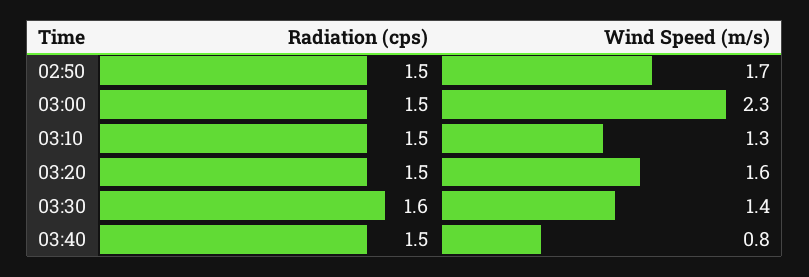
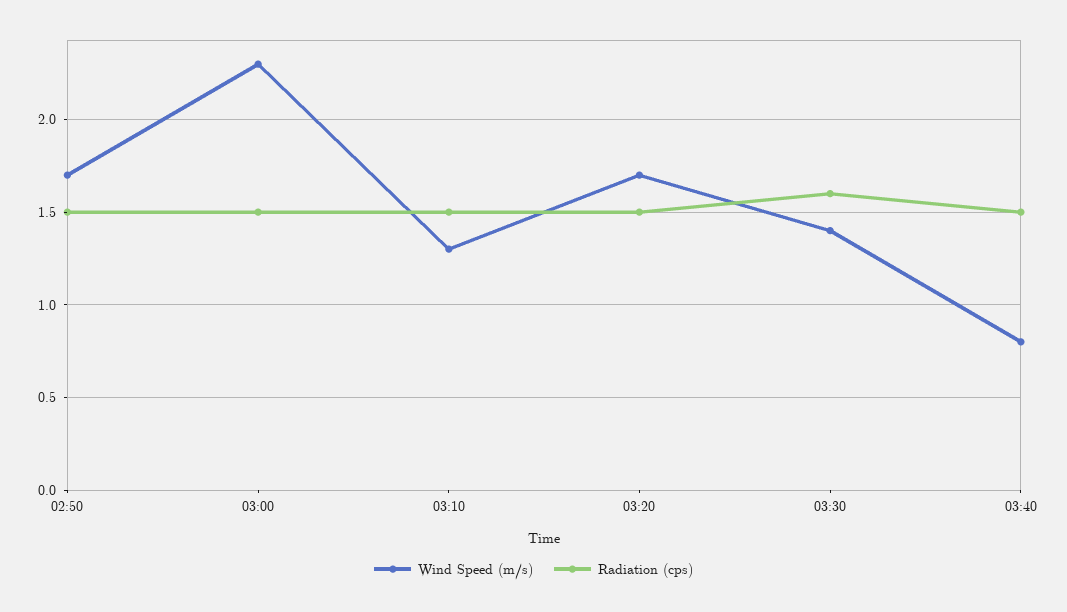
Wind Speed (m/s), 03:20: 1.6 -> 1.7

